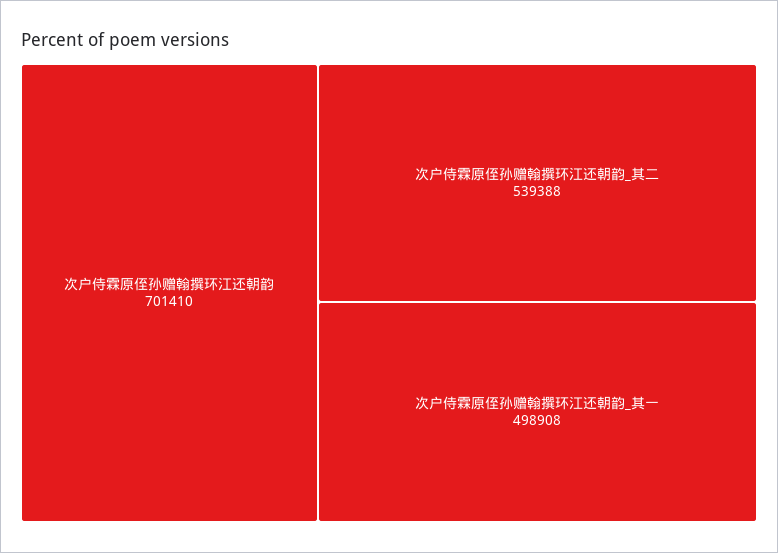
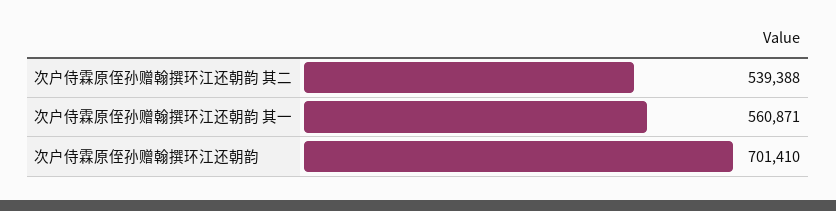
次户侍霖原侄孙赠翰撰环江还朝韵_其一: 498908 -> 560871

